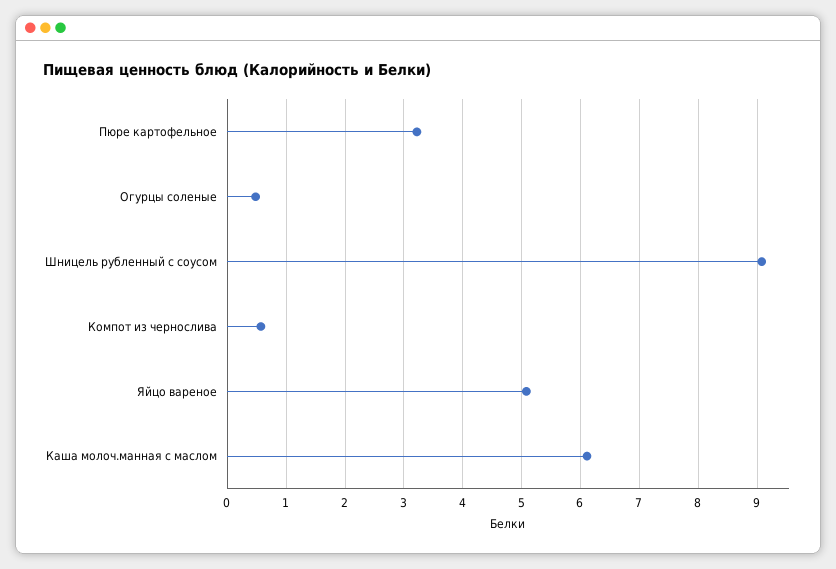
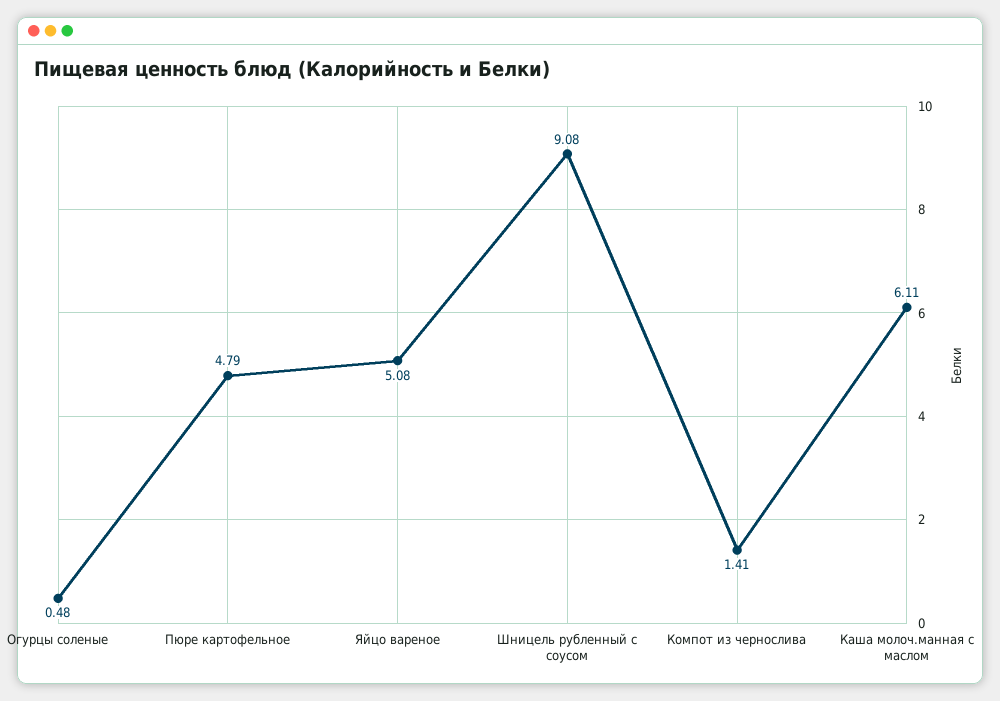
Пюре картофельное: 3.2 -> 4.79
Компот из чернослива: 0.6 -> 1.41

